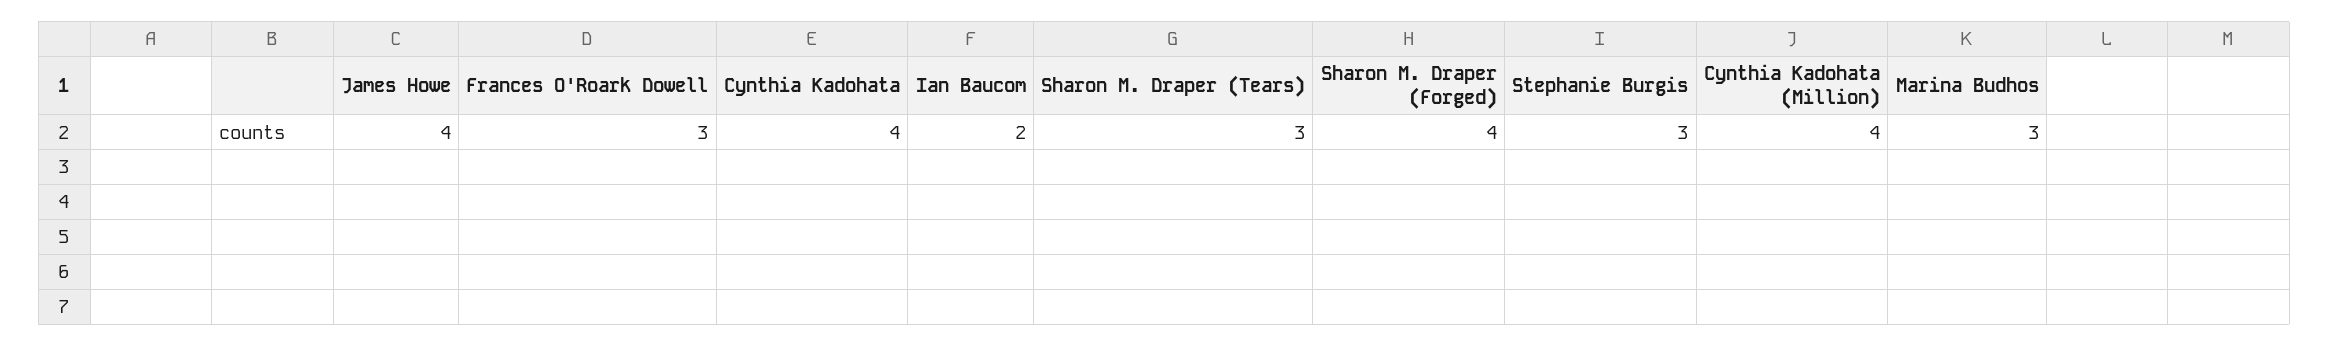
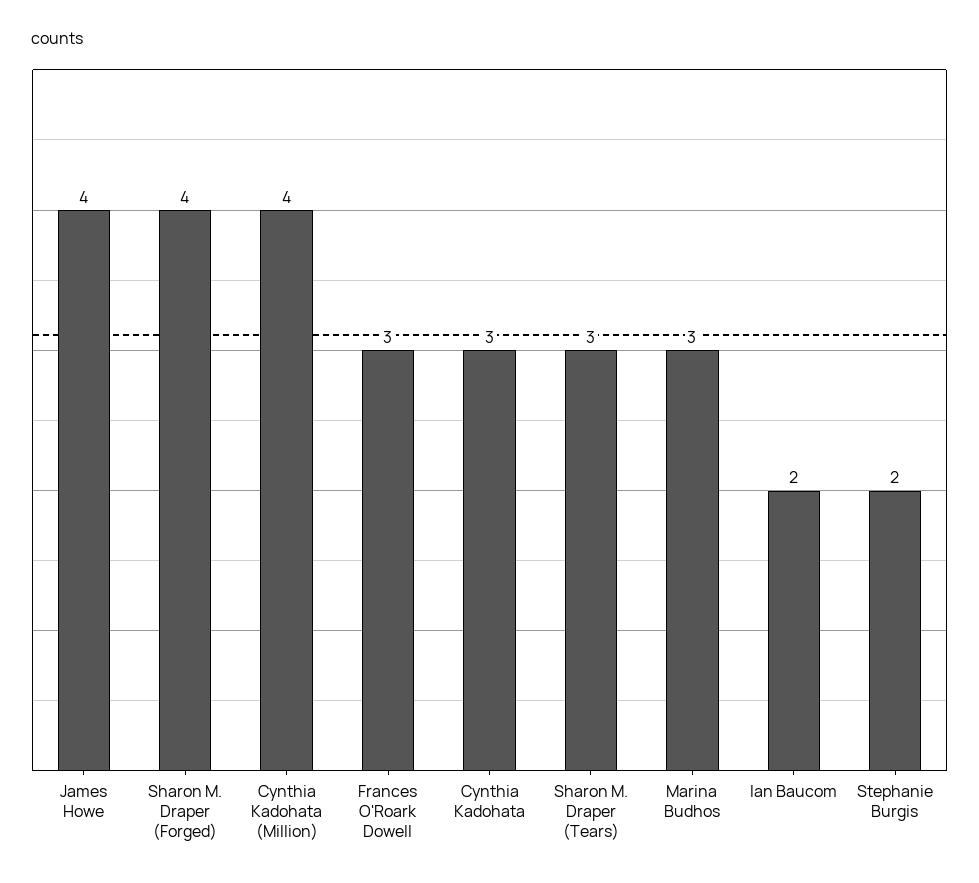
Cynthia Kadohata: 4 -> 3
Stephanie Burgis: 3 -> 2

